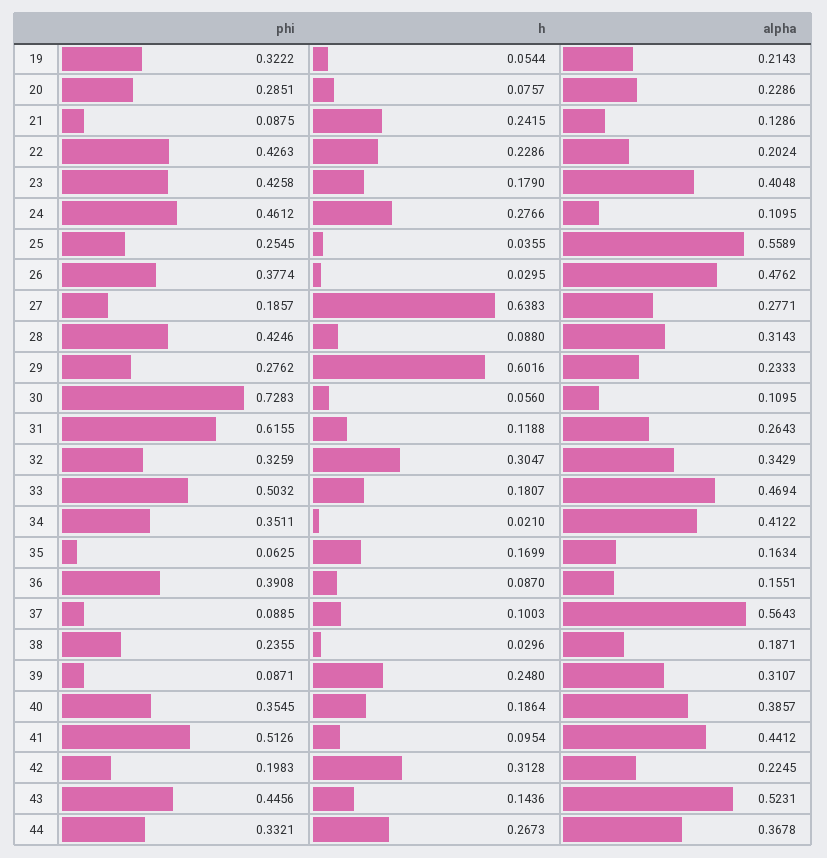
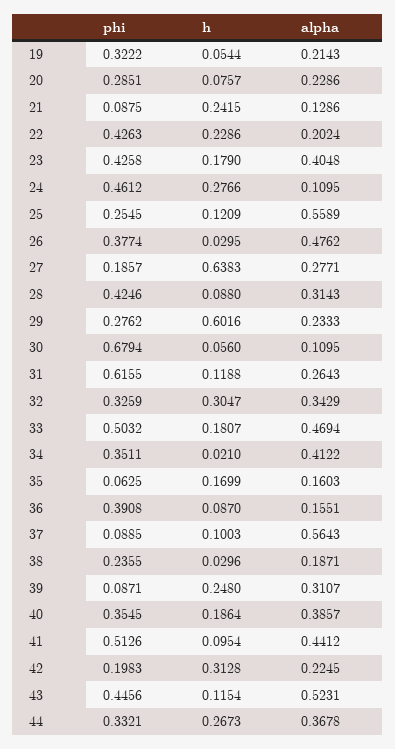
h, 25: 0.0355 -> 0.1209
phi, 30: 0.7283 -> 0.6794
alpha, 35: 0.1634 -> 0.1603
h, 43: 0.1436 -> 0.1154

